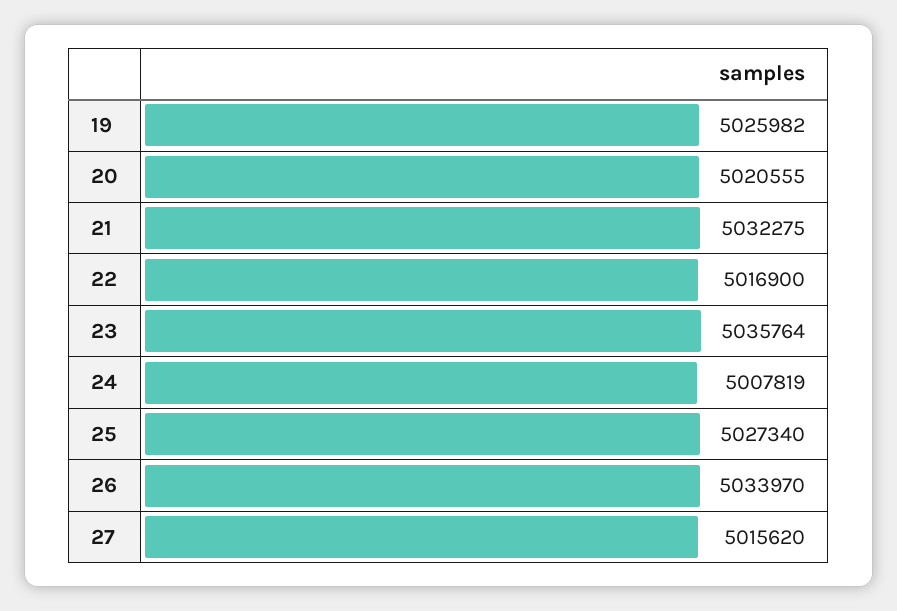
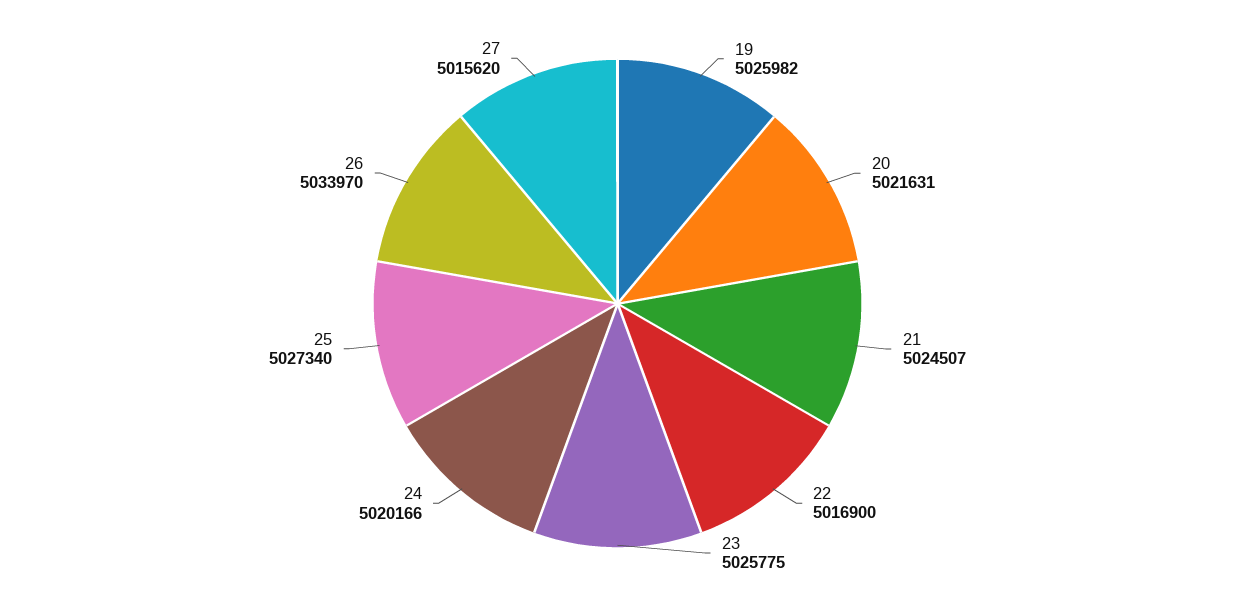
20: 5020555 -> 5021631
21: 5032275 -> 5024507
23: 5035764 -> 5025775
24: 5007819 -> 5020166

